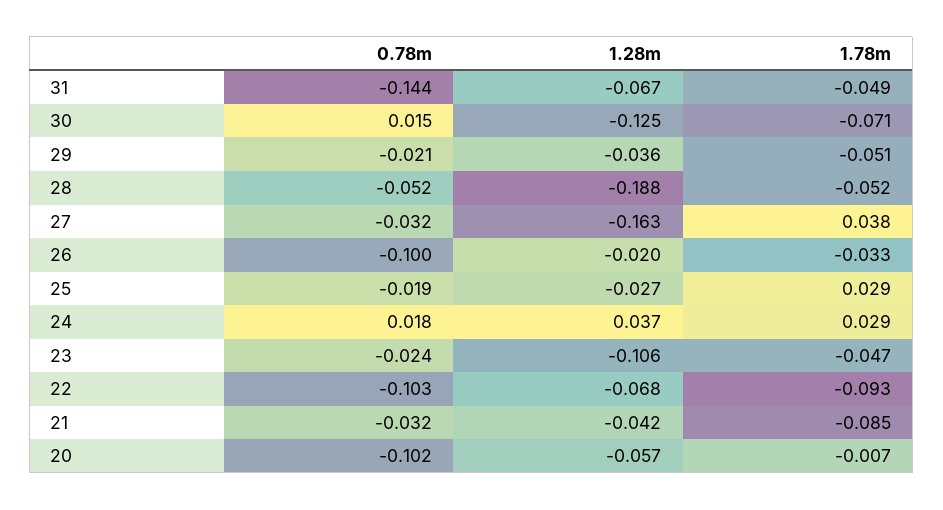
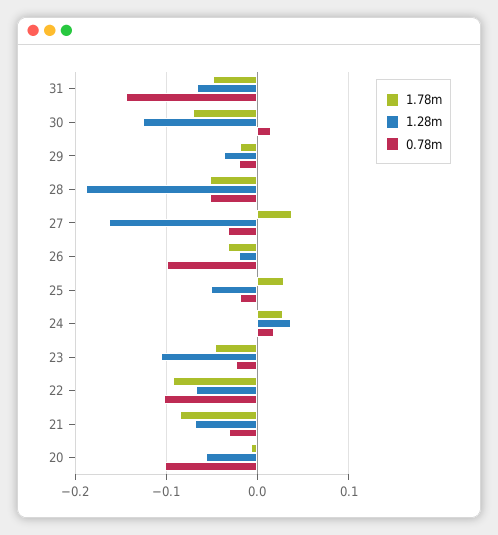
1.78m, 29: -0.051 -> -0.02
1.28m, 25: -0.027 -> -0.05
1.28m, 21: -0.042 -> -0.07

